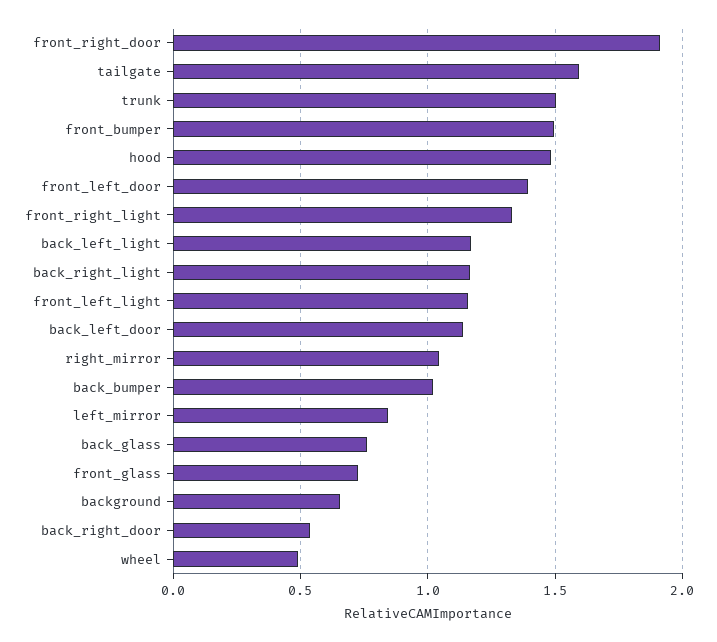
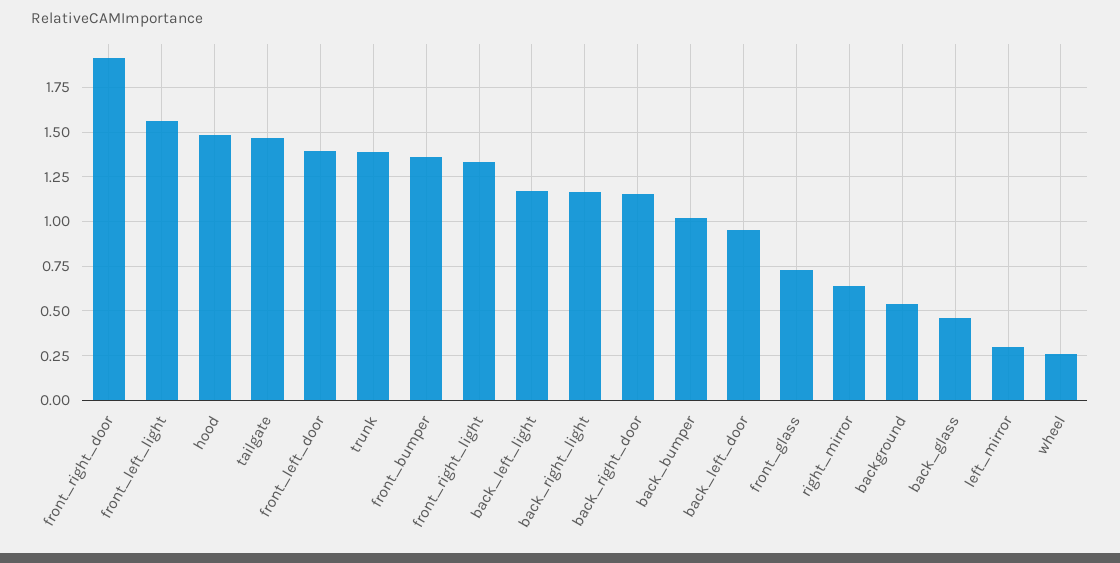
tailgate: 1.6 -> 1.45
trunk: 1.5 -> 1.4
front_bumper: 1.5 -> 1.35
front_left_light: 1.15 -> 1.55
back_left_door: 1.15 -> 0.95
right_mirror: 1.05 -> 0.65
left_mirror: 0.85 -> 0.3
back_glass: 0.75 -> 0.45
background: 0.65 -> 0.55
back_right_door: 0.55 -> 1.15
wheel: 0.5 -> 0.25

